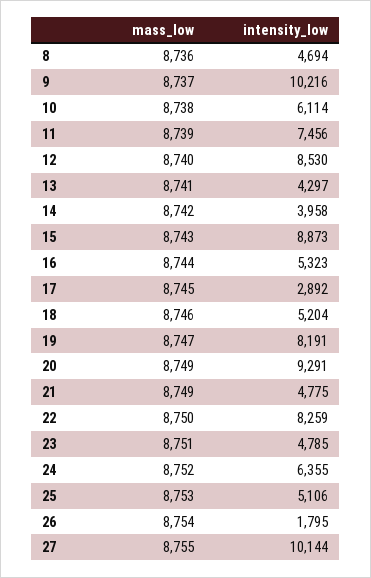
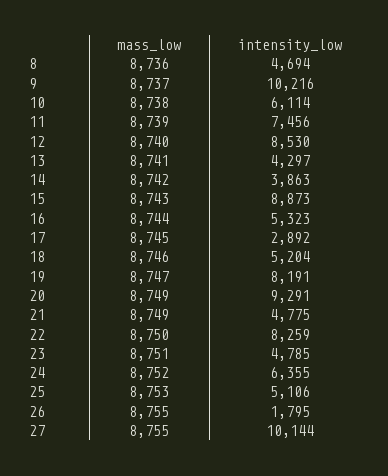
intensity_low, 14: 3958 -> 3863
mass_low, 26: 8754 -> 8755

